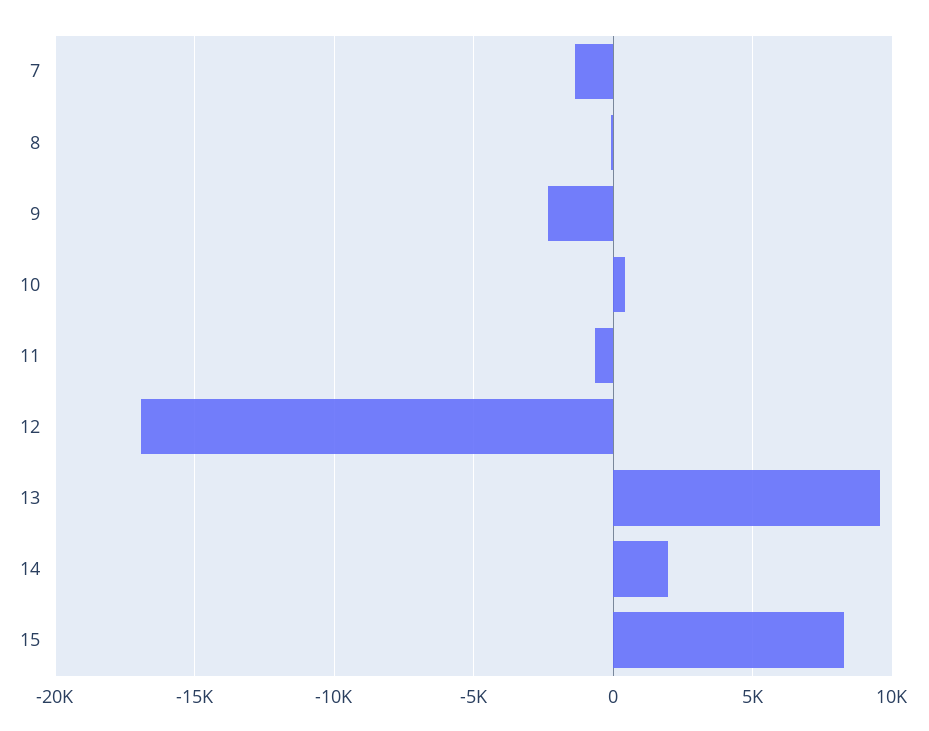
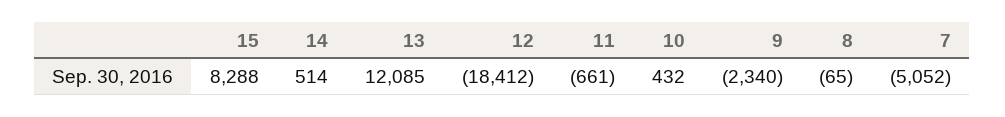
7: -1500 -> -5052
12: -17000 -> -18412
13: 9500 -> 12085
14: 2000 -> 514

